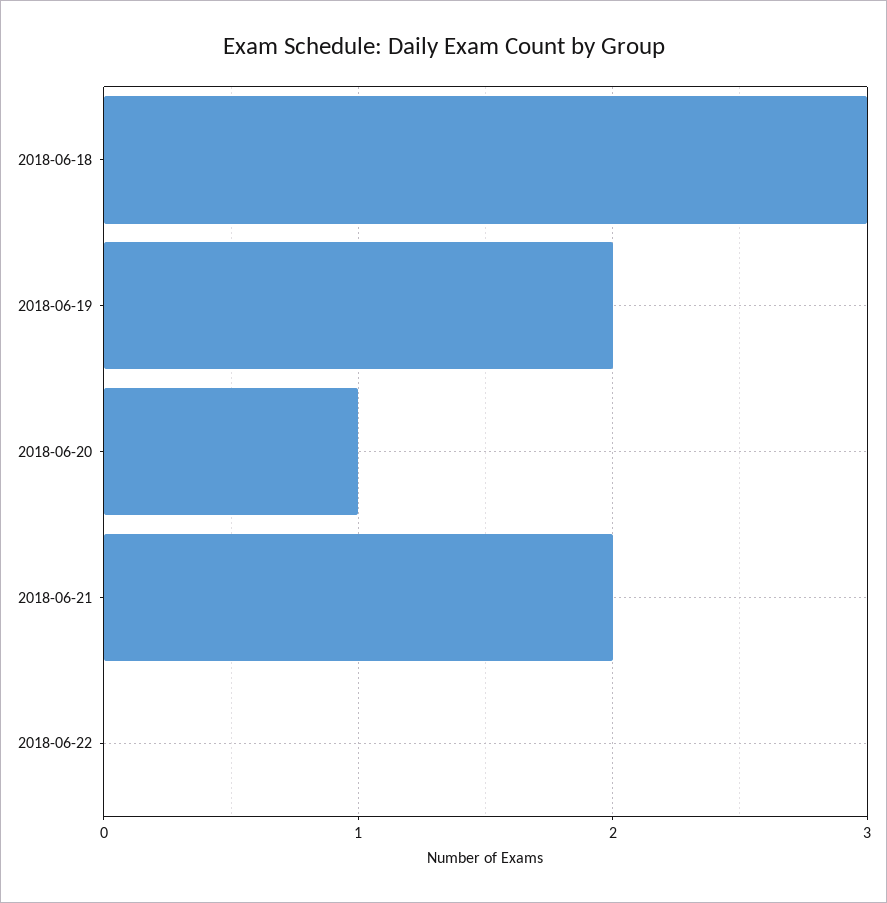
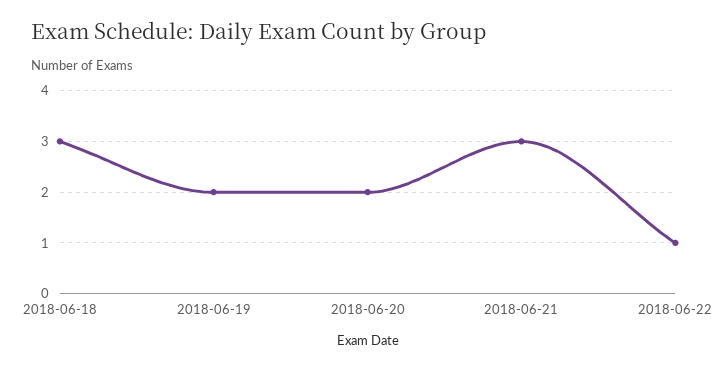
2018-06-20: 1 -> 2
2018-06-21: 2 -> 3
2018-06-22: 0 -> 1

